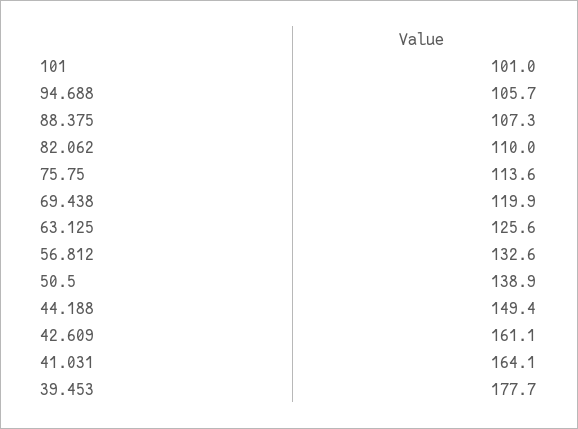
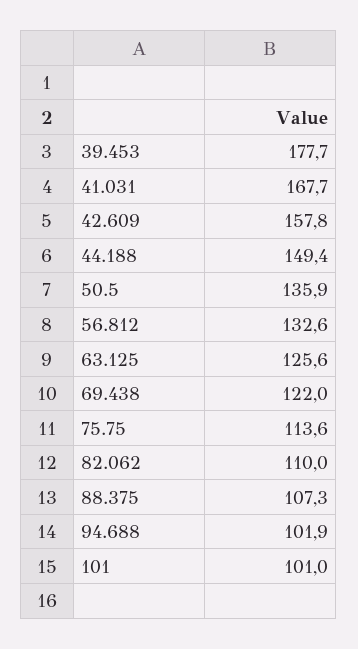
94.688: 105.7 -> 101.9
69.438: 119.9 -> 122
50.5: 138.9 -> 135.9
42.609: 161.1 -> 157.8
41.031: 164.1 -> 167.7

